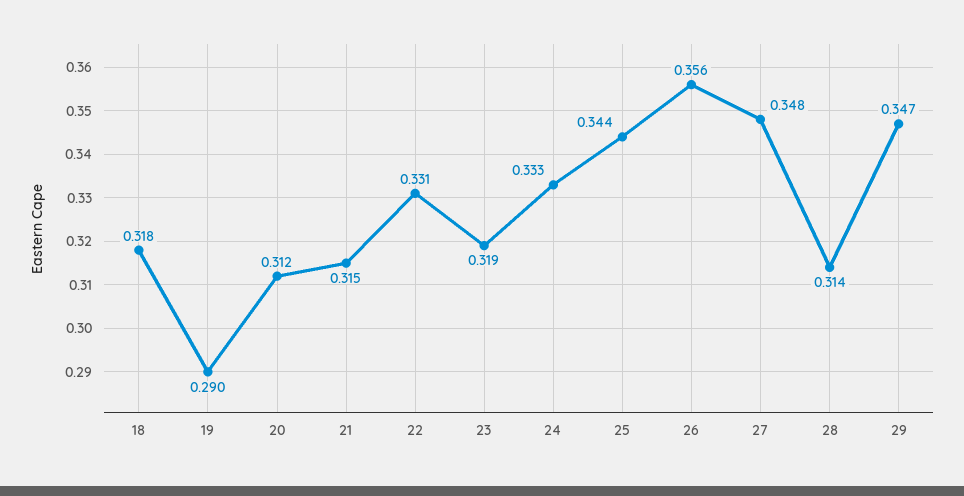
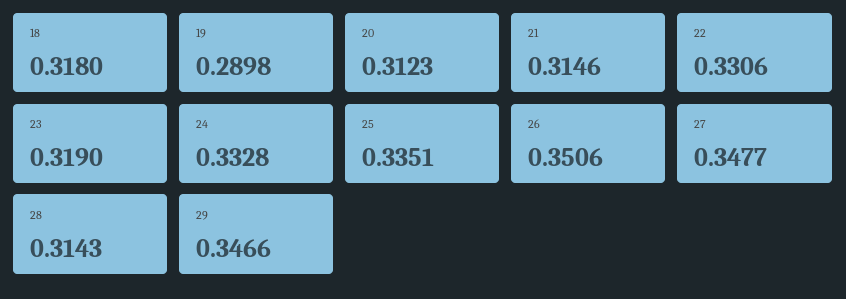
25: 0.344 -> 0.3351
26: 0.356 -> 0.3506

